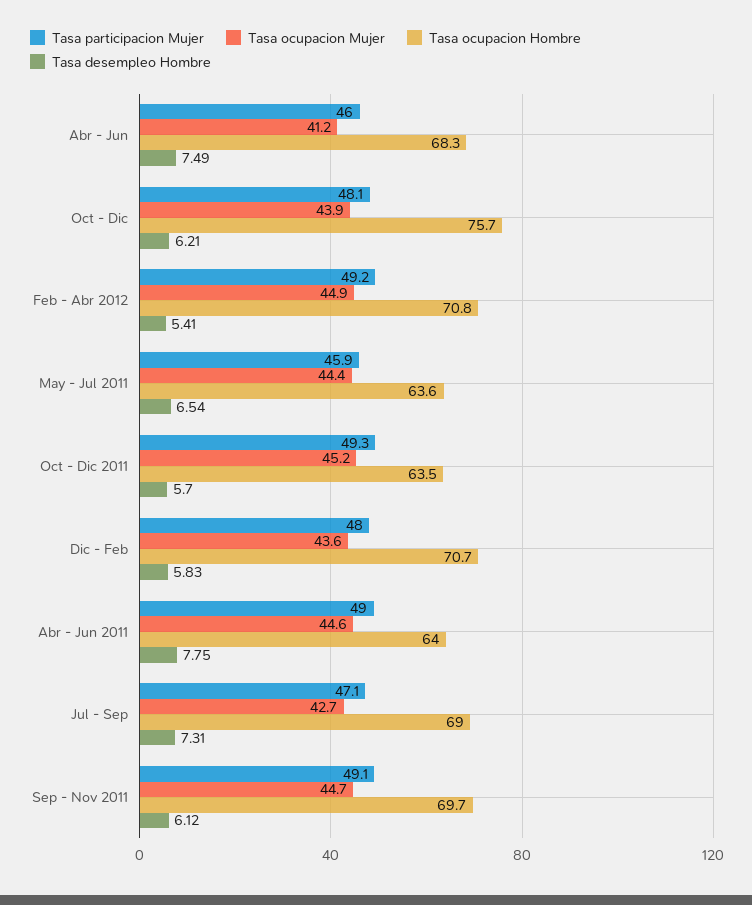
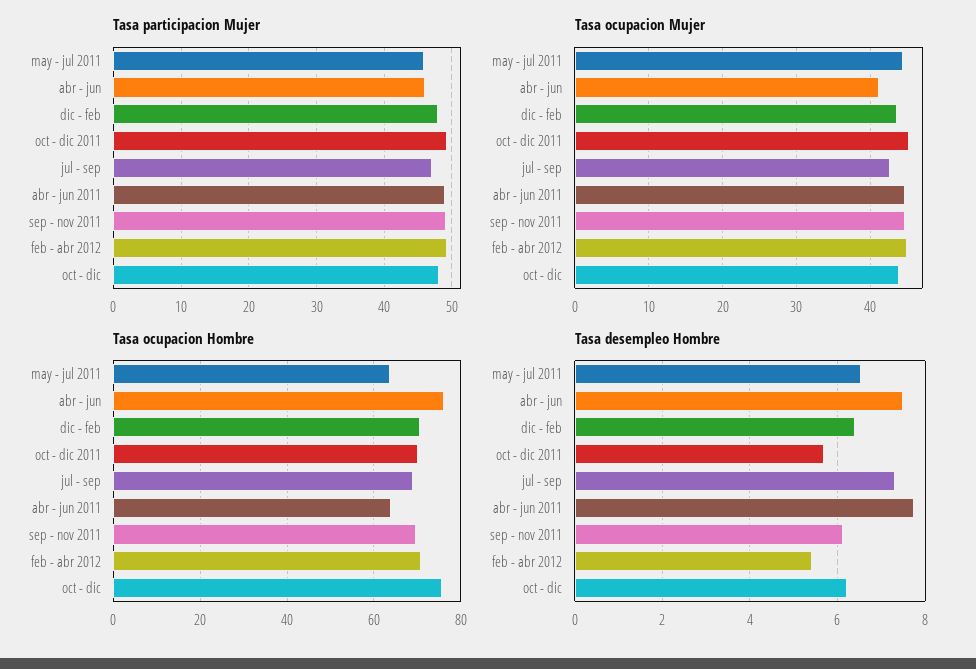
Tasa ocupacion Hombre, Abr - Jun: 68.3 -> 76
Tasa ocupacion Hombre, Oct - Dic 2011: 63.5 -> 70
Tasa desempleo Hombre, Dic - Feb: 5.83 -> 6.4

